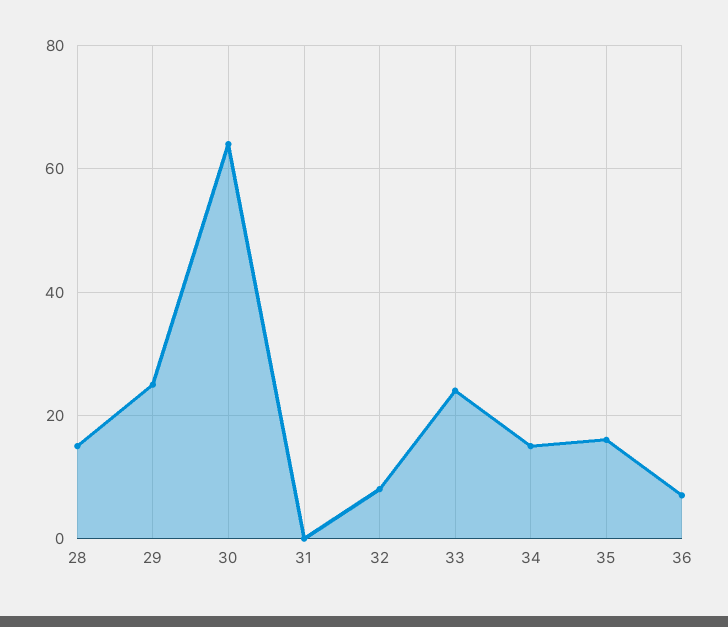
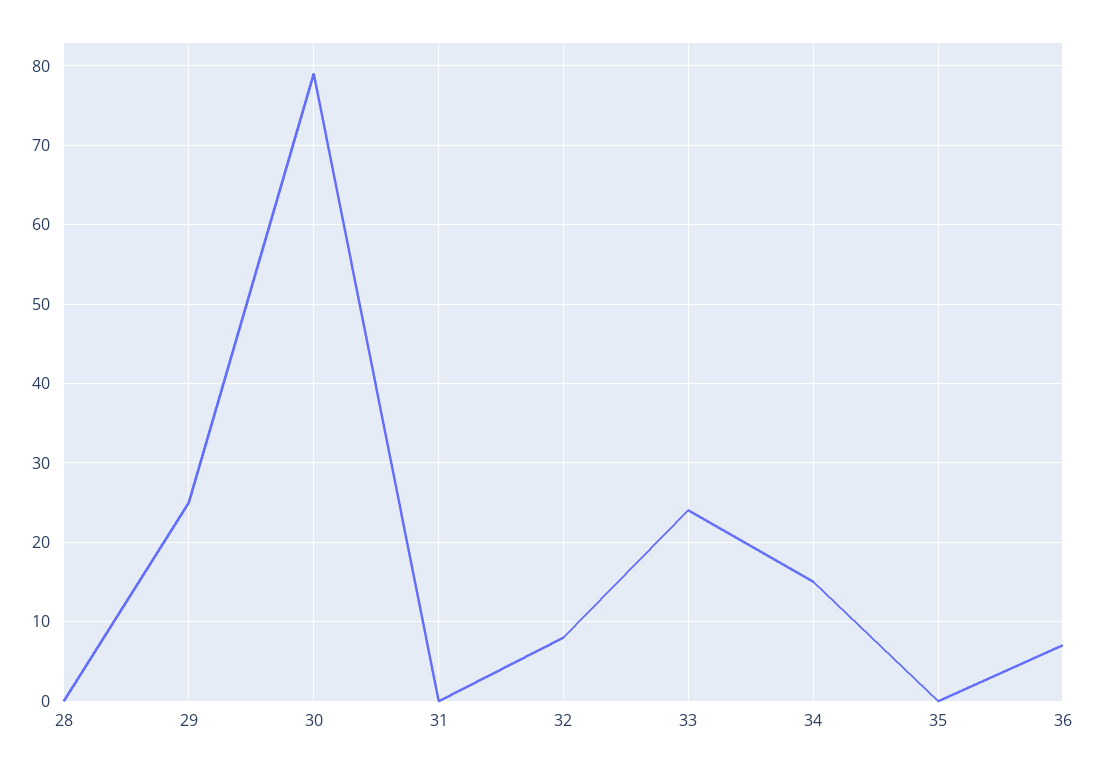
28: 15 -> 0
30: 65 -> 79
35: 15 -> 0

